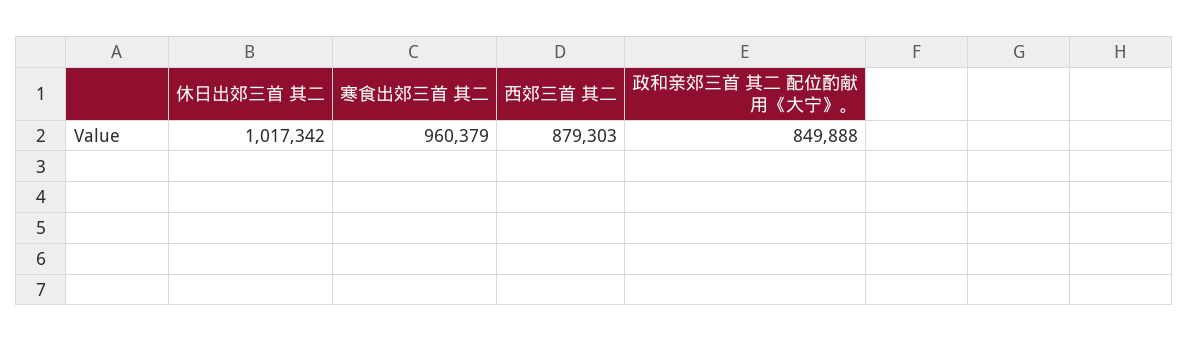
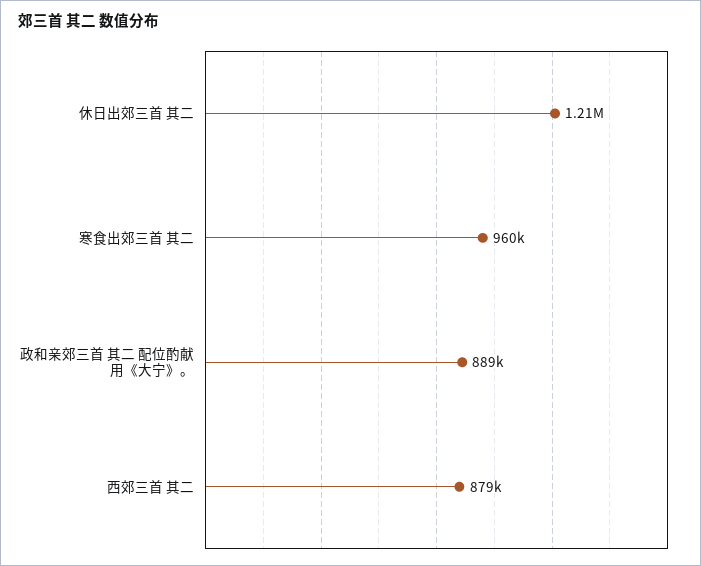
休日出郊三首 其二: 1017342 -> 1210000
政和亲郊三首 其二 配位酌献用《大宁》。: 849888 -> 889000

